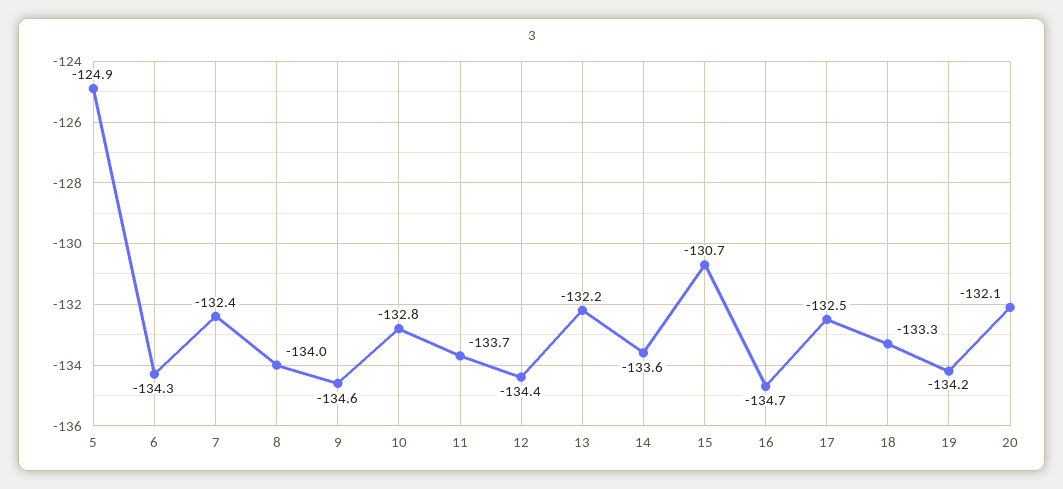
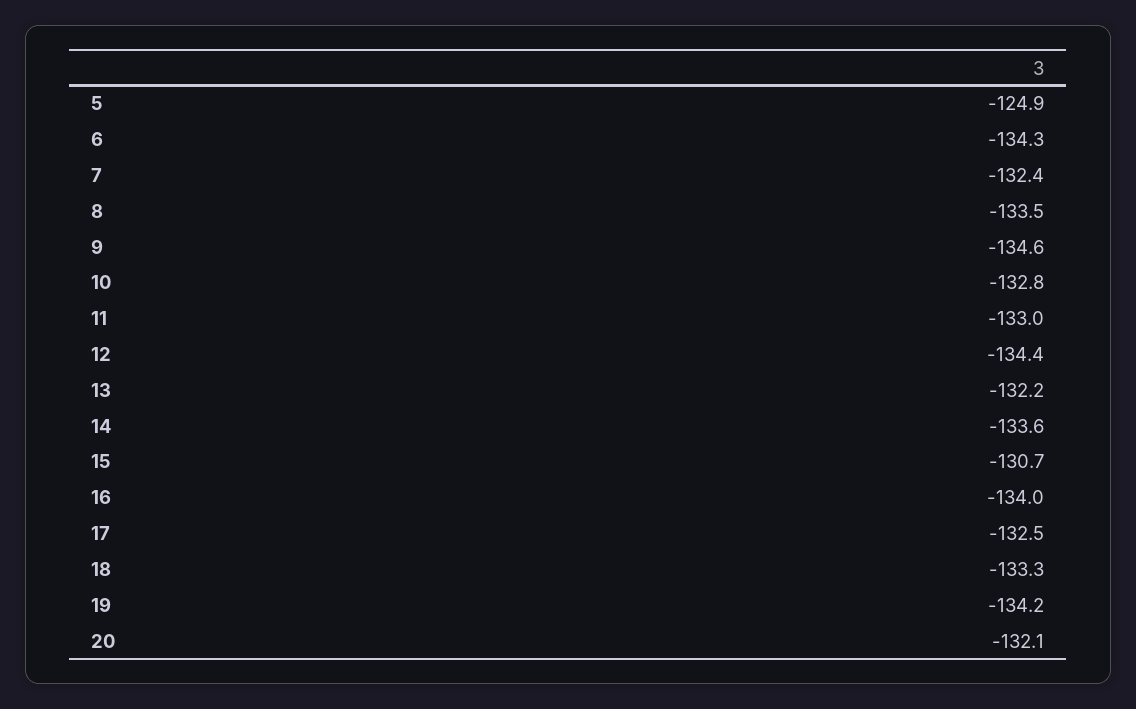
8: -134 -> -133.5
11: -133.7 -> -133
16: -134.7 -> -134

